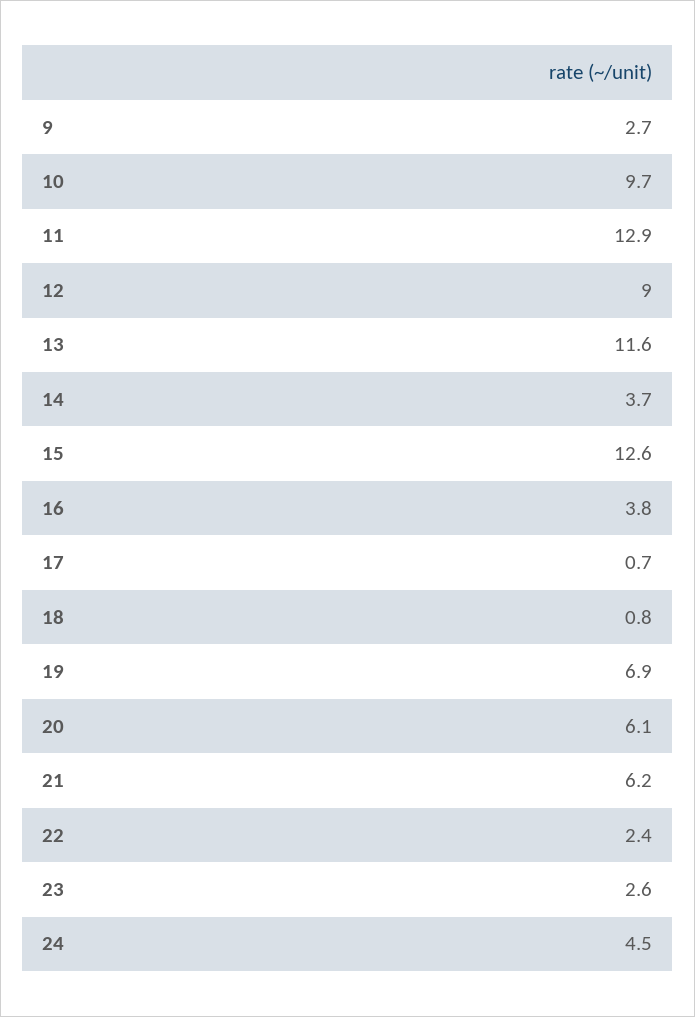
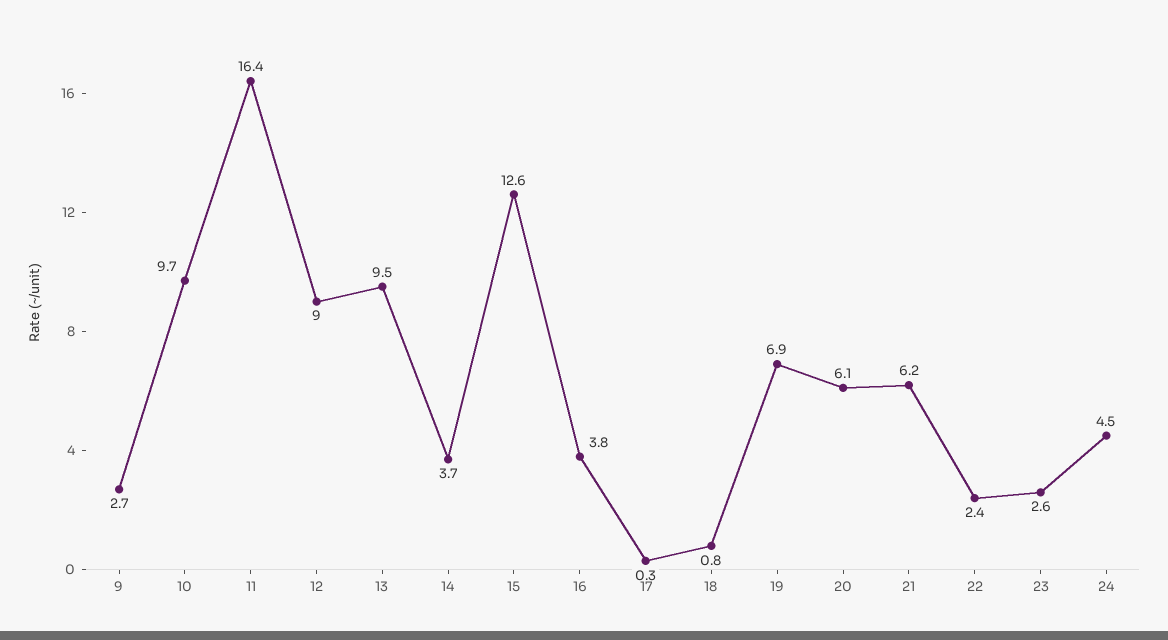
11: 12.9 -> 16.4
13: 11.6 -> 9.5
17: 0.7 -> 0.3

